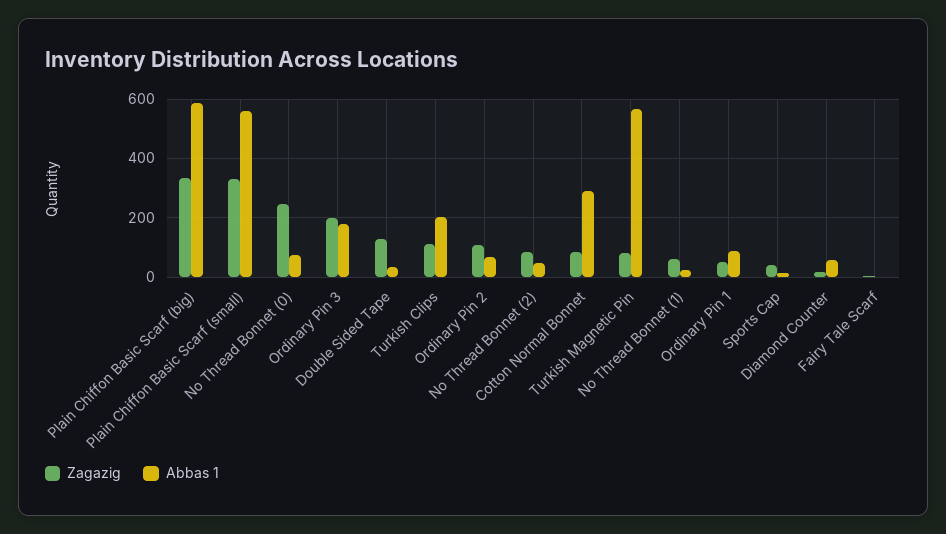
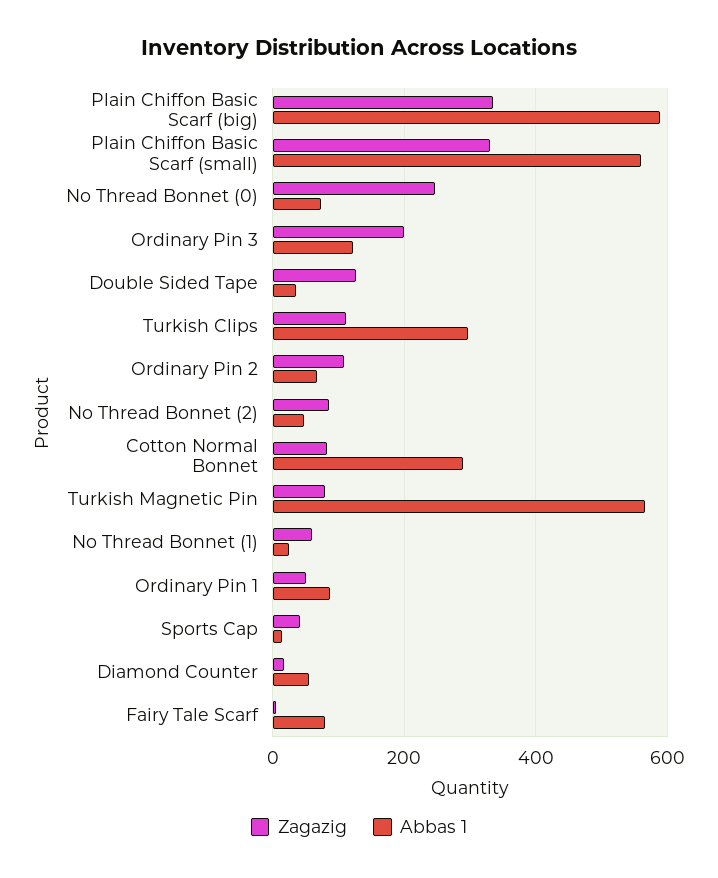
Abbas 1, Ordinary Pin 3: 175 -> 120
Abbas 1, Turkish Clips: 200 -> 300
Abbas 1, Fairy Tale Scarf: 0 -> 80

